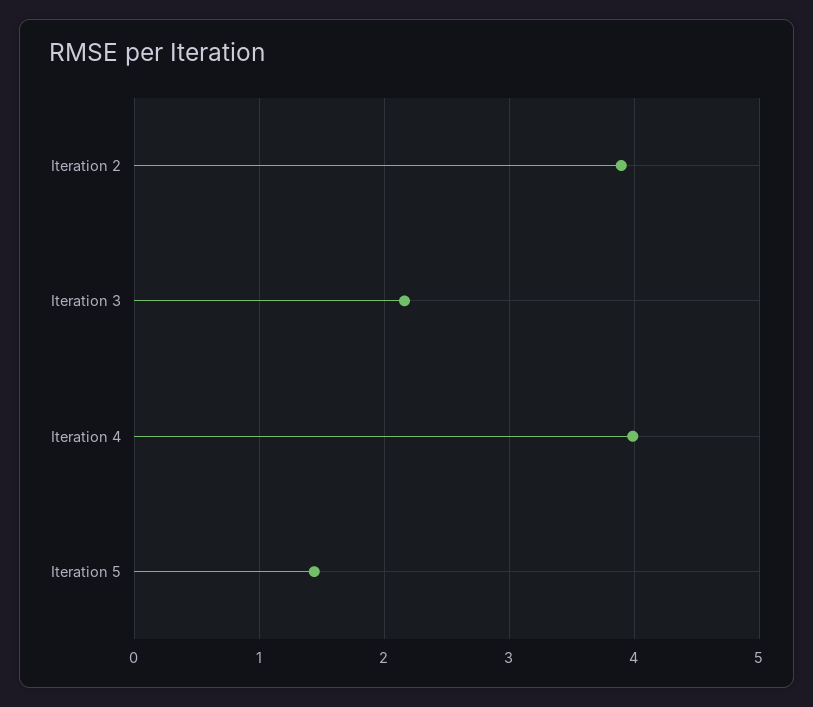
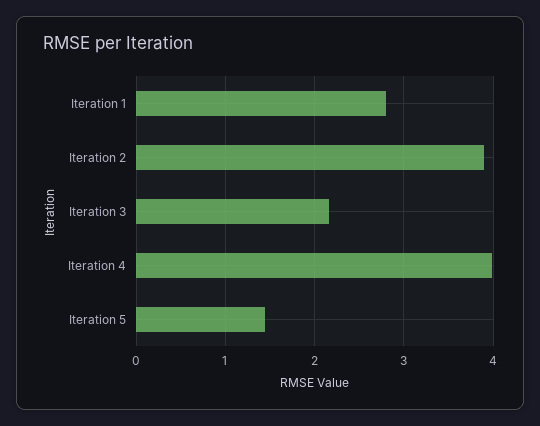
Iteration 1: none -> 2.8

